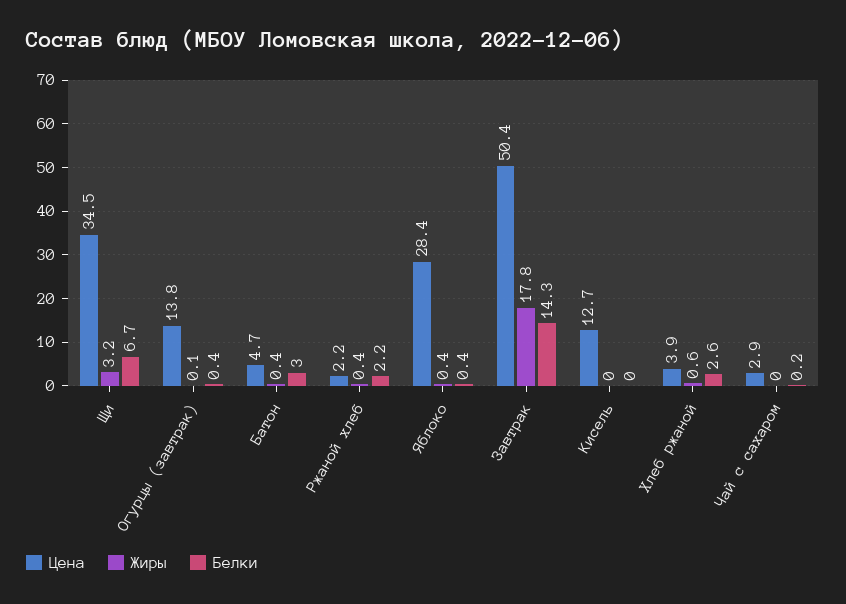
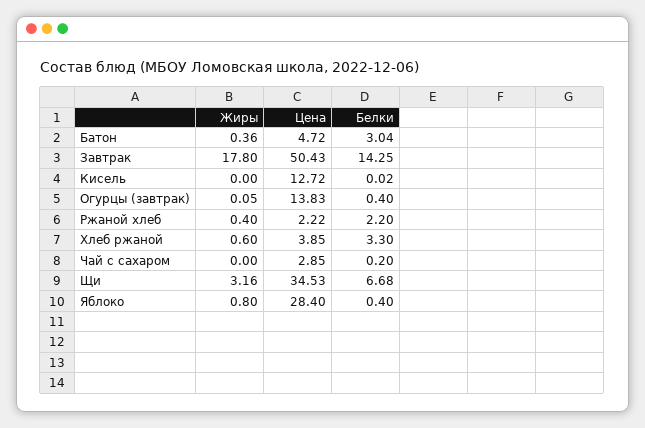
Жиры, Яблоко: 0.4 -> 0.8
Белки, Хлеб ржаной: 2.6 -> 3.3

